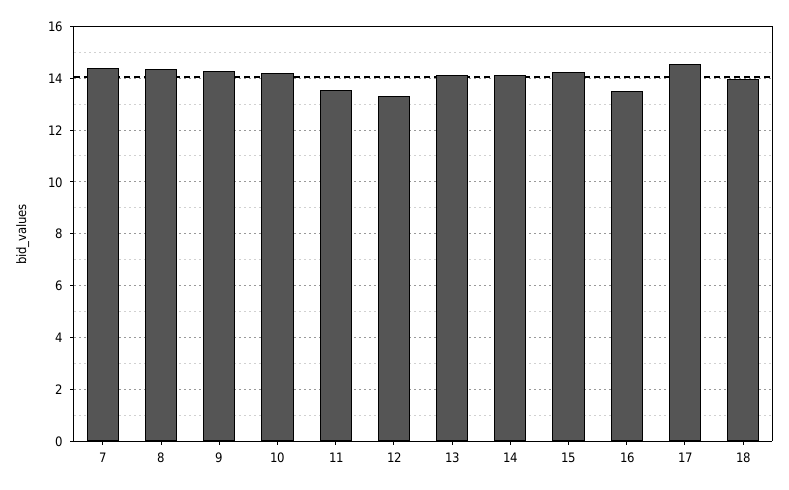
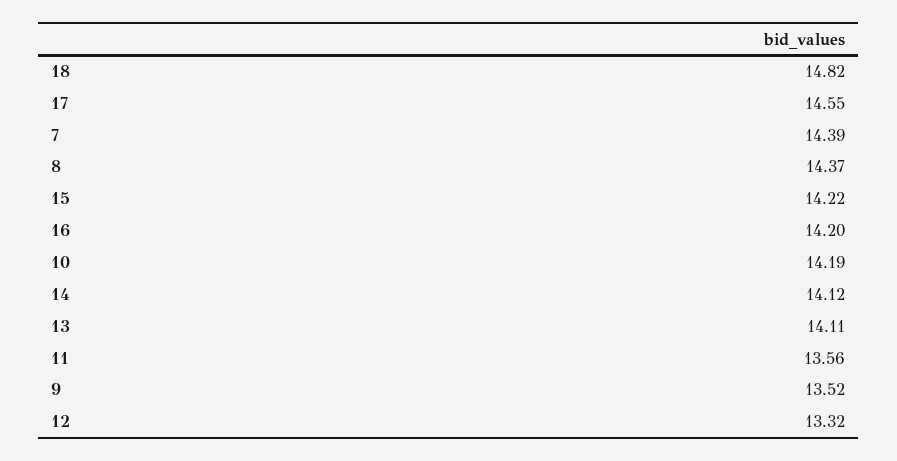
9: 14.25 -> 13.52
16: 13.5 -> 14.2
18: 14 -> 14.82

